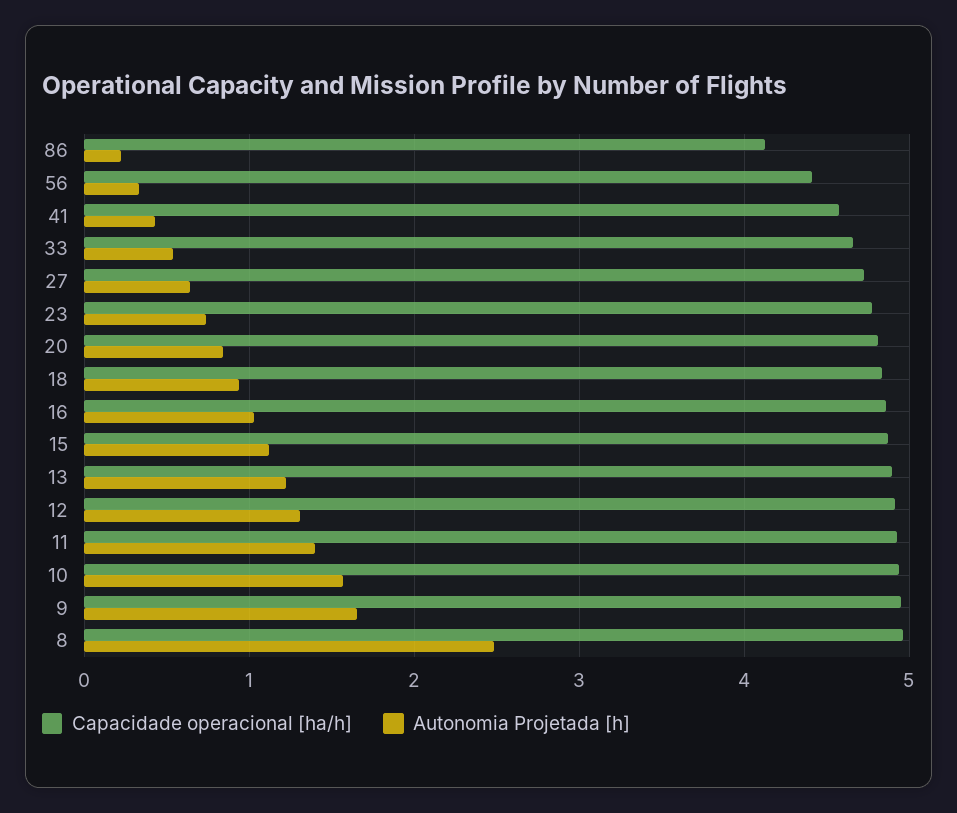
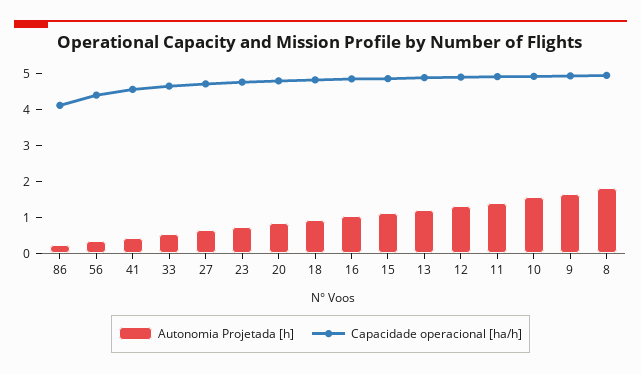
Autonomia Projetada [h], 8: 2.5 -> 1.75

